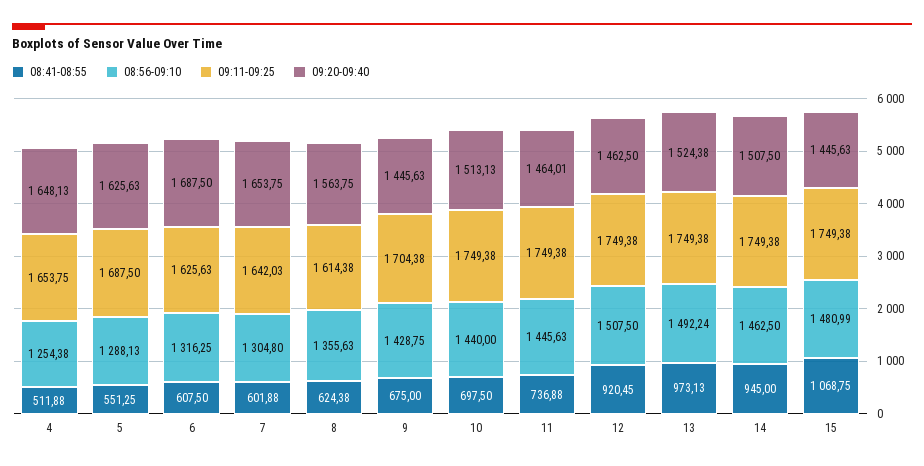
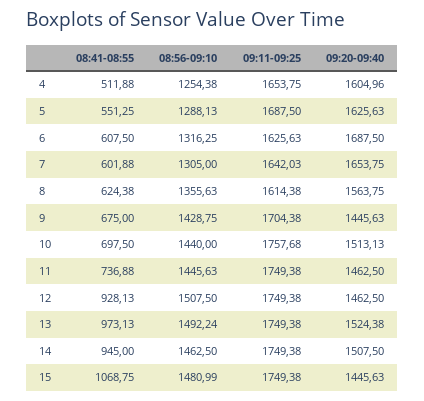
09:20-09:40, 4: 1648.13 -> 1604.96
08:56-09:10, 7: 1304.8 -> 1305
09:11-09:25, 10: 1749.38 -> 1757.68
09:20-09:40, 11: 1464.01 -> 1462.5
08:41-08:55, 12: 920.45 -> 928.13

